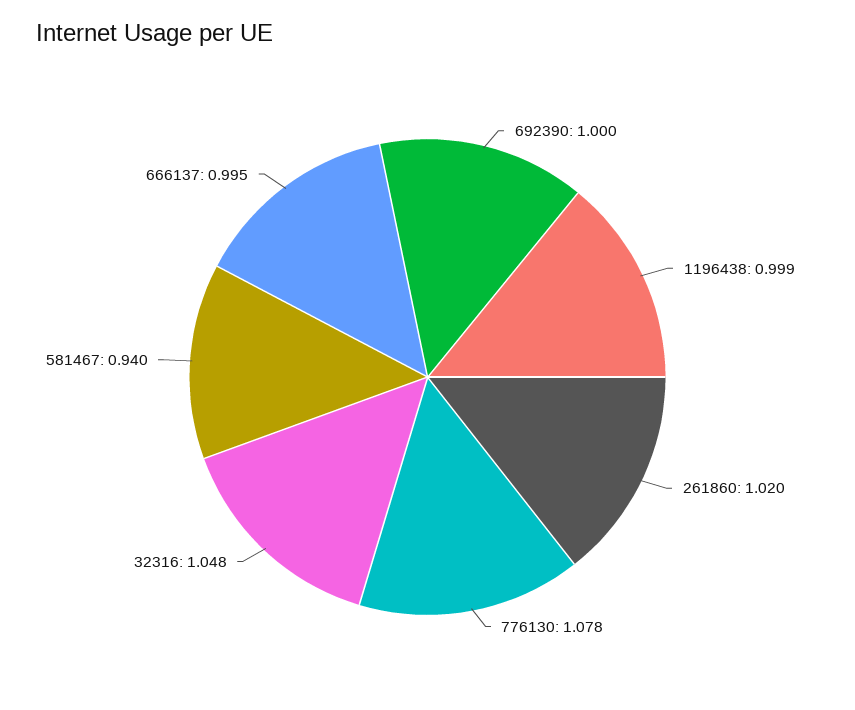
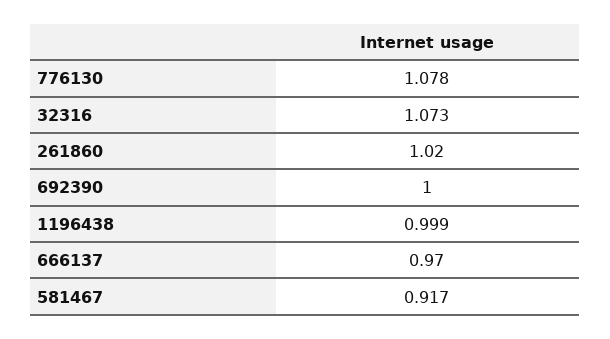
32316: 1.048 -> 1.073
581467: 0.94 -> 0.917
666137: 0.995 -> 0.97

